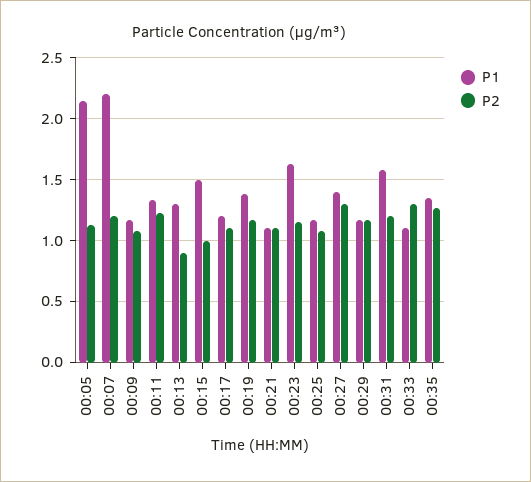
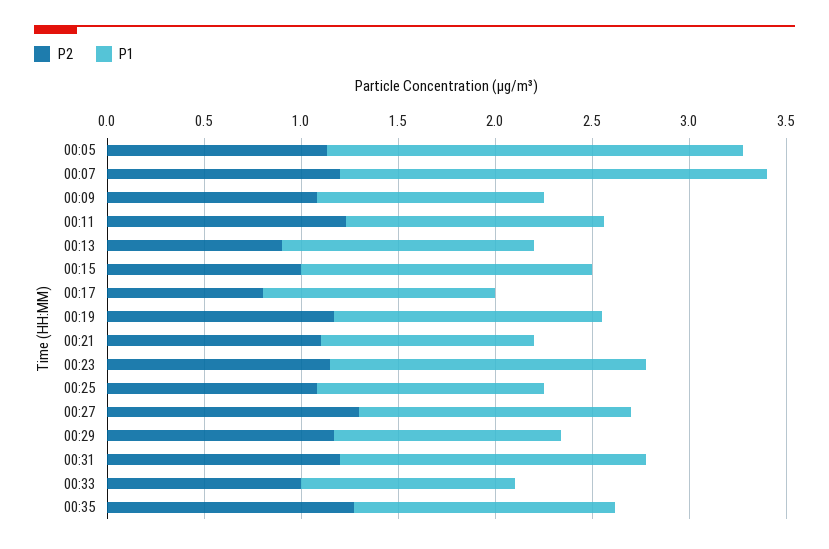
P2, 00:17: 1.1 -> 0.8
P2, 00:33: 1.3 -> 1

